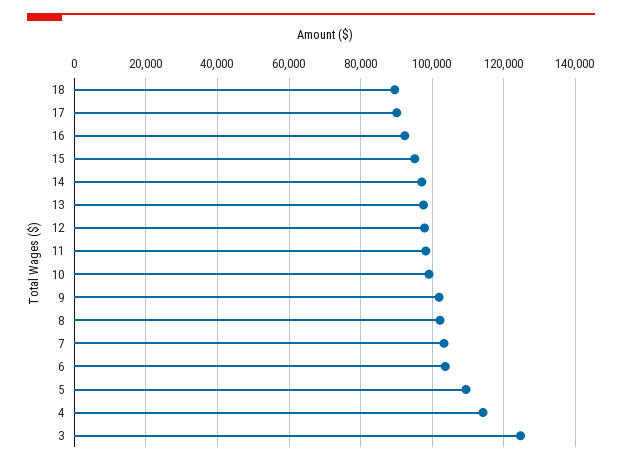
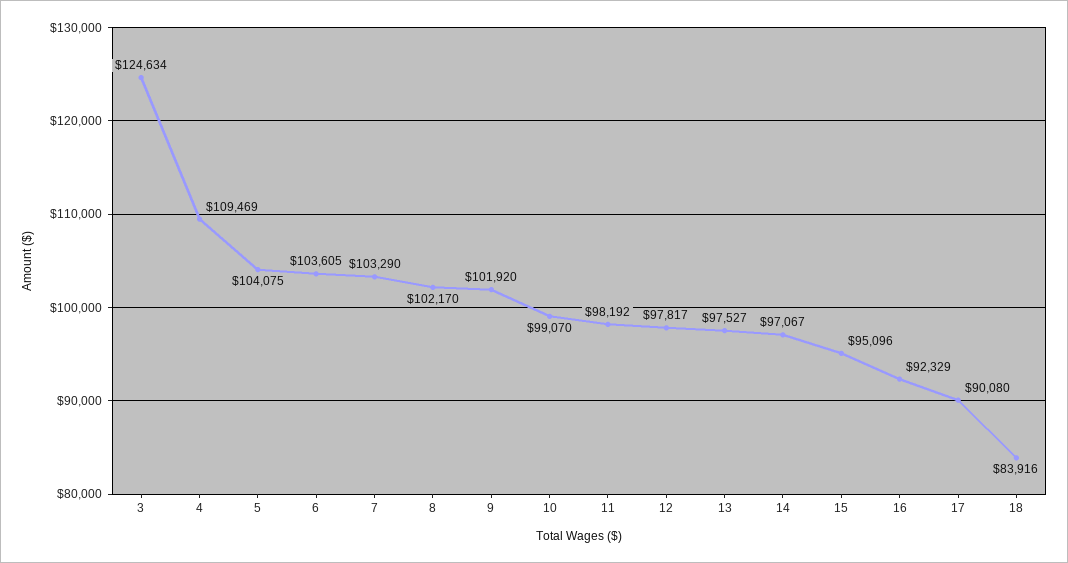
18: 90000 -> 83916
5: 110000 -> 104075
4: 114000 -> 109469

